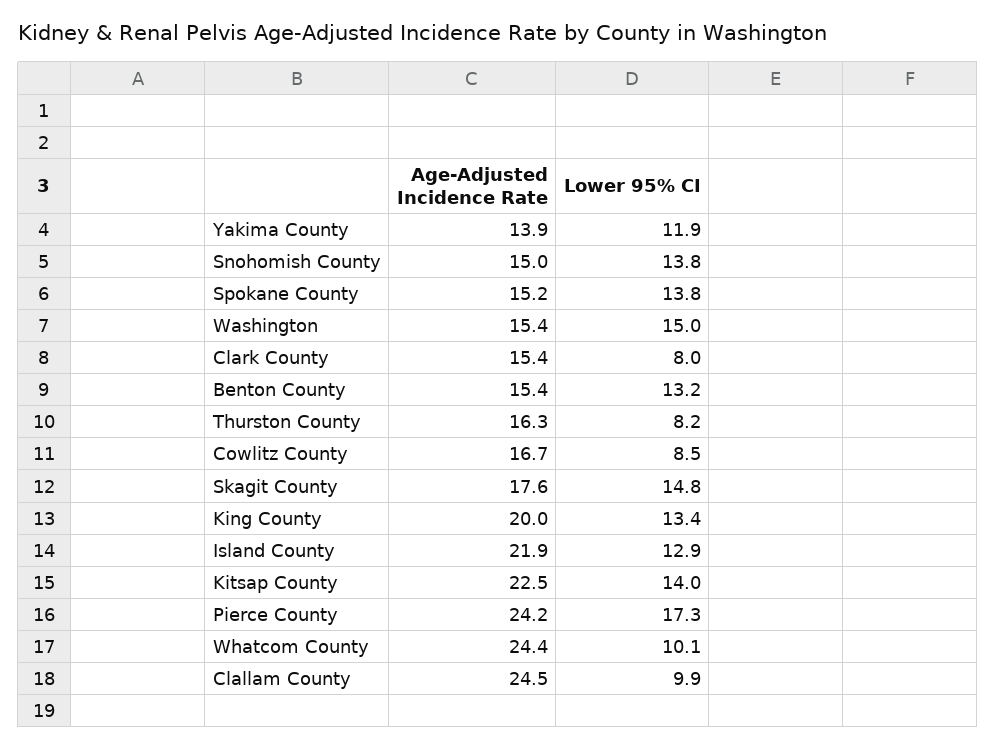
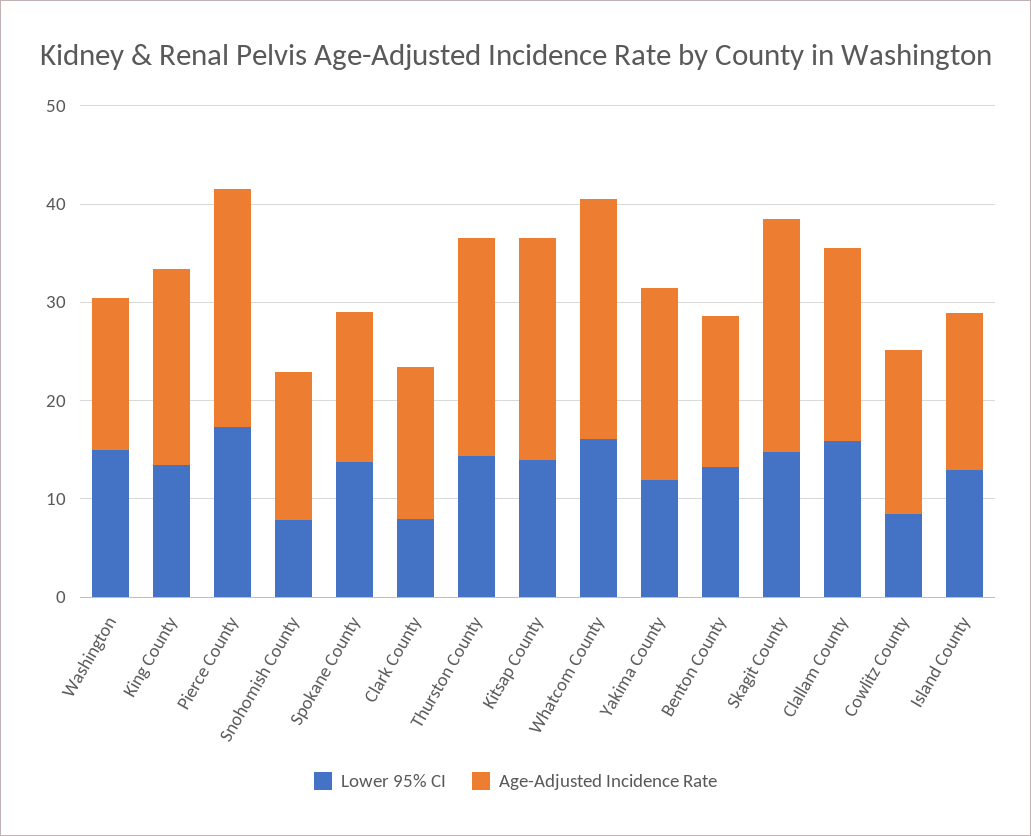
Age-Adjusted Incidence Rate, Yakima County: 13.9 -> 20
Lower 95% CI, Snohomish County: 13.8 -> 8
Age-Adjusted Incidence Rate, Thurston County: 16.3 -> 22
Lower 95% CI, Thurston County: 8.2 -> 14
Age-Adjusted Incidence Rate, Skagit County: 17.6 -> 24
Age-Adjusted Incidence Rate, Island County: 21.9 -> 16
Lower 95% CI, Whatcom County: 10.1 -> 16
Age-Adjusted Incidence Rate, Clallam County: 24.5 -> 20
Lower 95% CI, Clallam County: 9.9 -> 16

